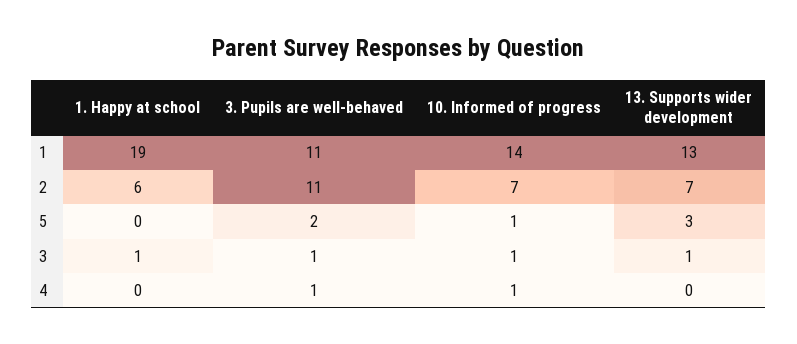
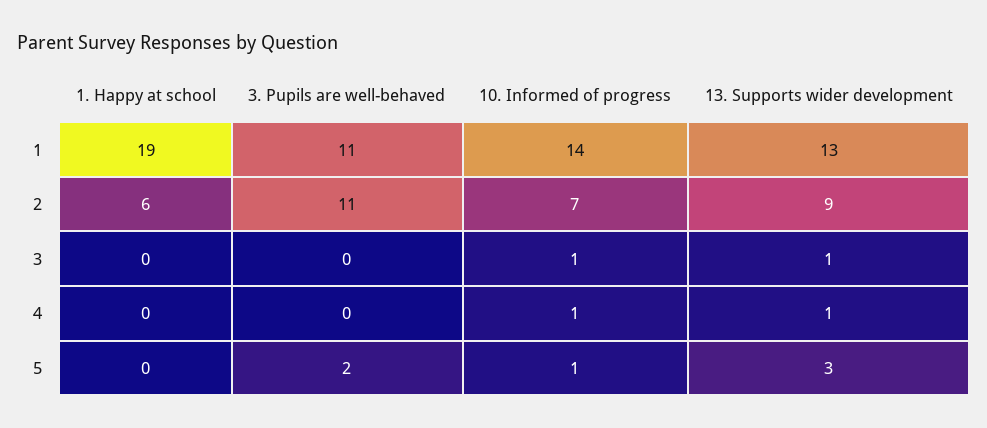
13. Supports wider development, 2: 7 -> 9
1. Happy at school, 3: 1 -> 0
3. Pupils are well-behaved, 3: 1 -> 0
3. Pupils are well-behaved, 4: 1 -> 0
13. Supports wider development, 4: 0 -> 1

